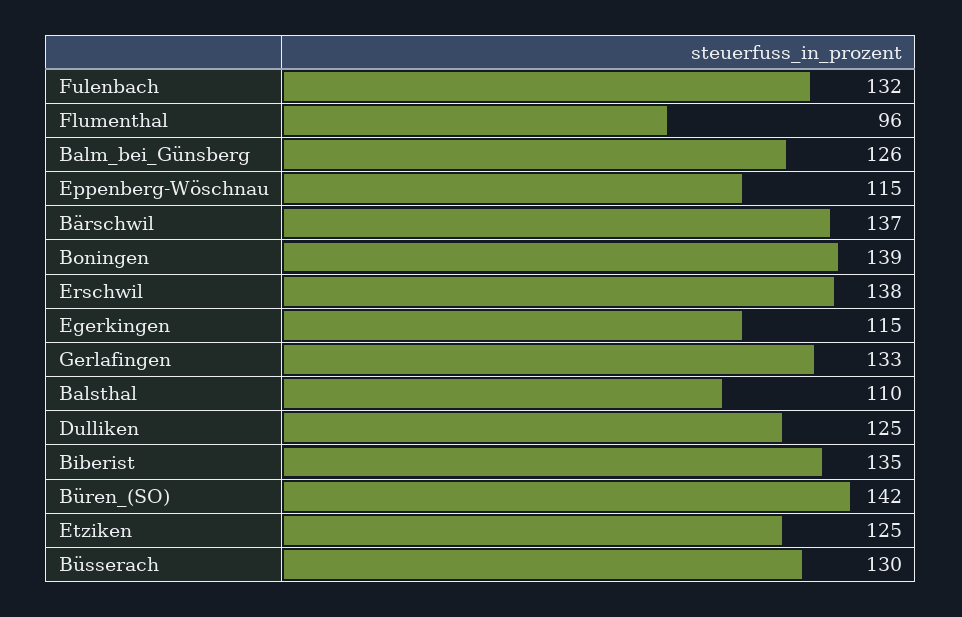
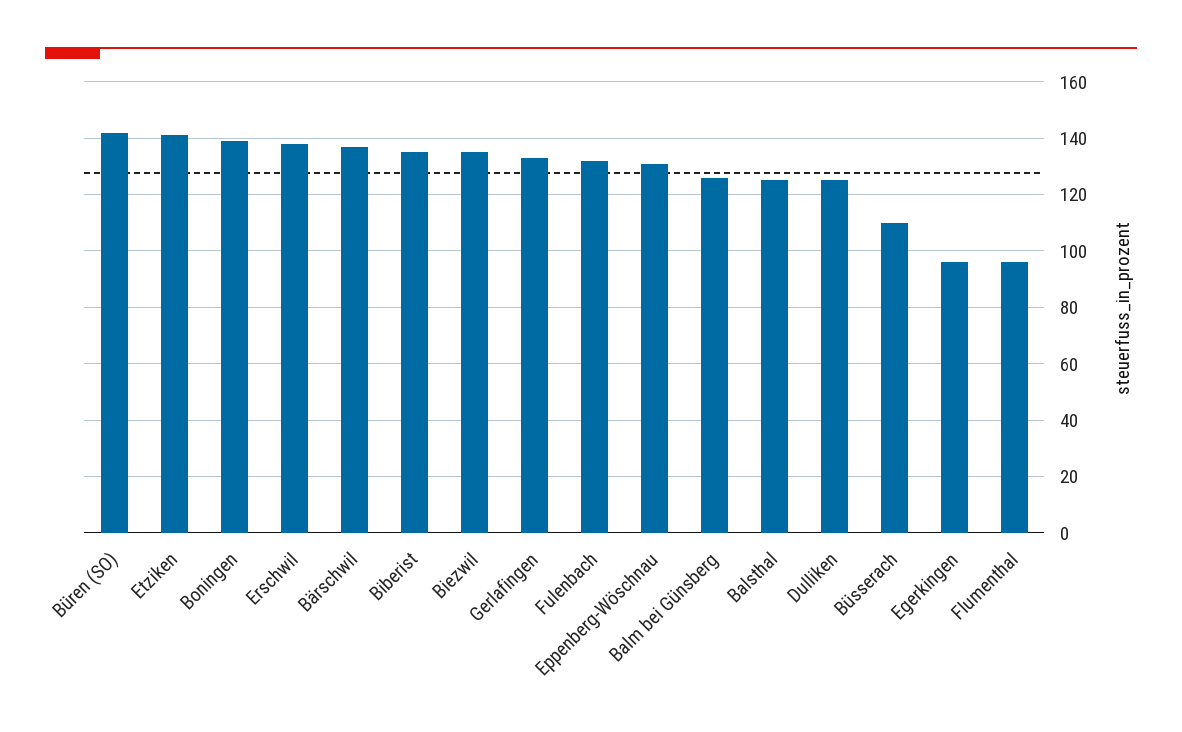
Eppenberg-Wöschnau: 115 -> 130
Egerkingen: 115 -> 95
Balsthal: 110 -> 125
Etziken: 125 -> 140
Büsserach: 130 -> 110
Biezwil: none -> 135

